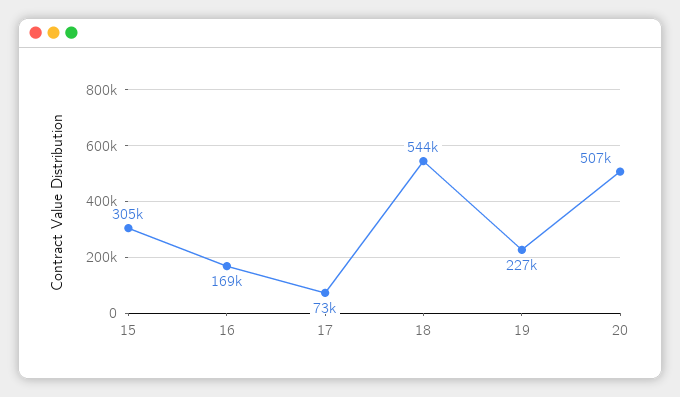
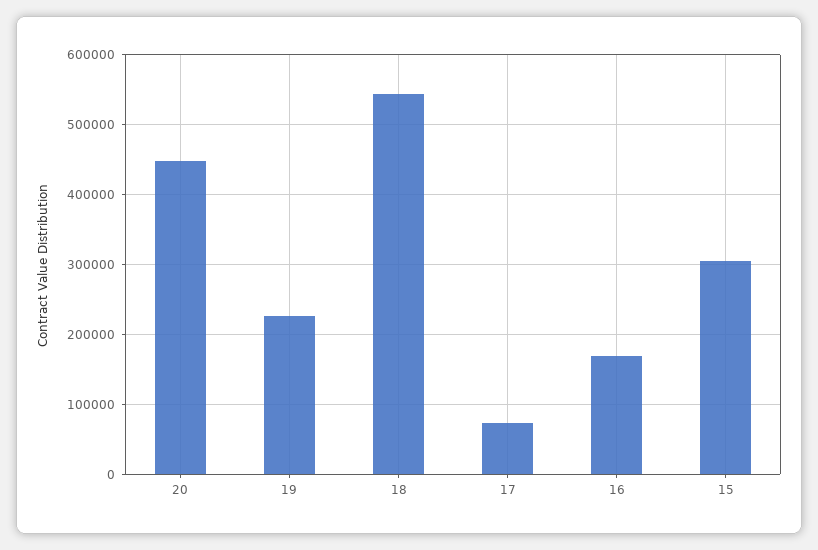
20: 507000 -> 450000

